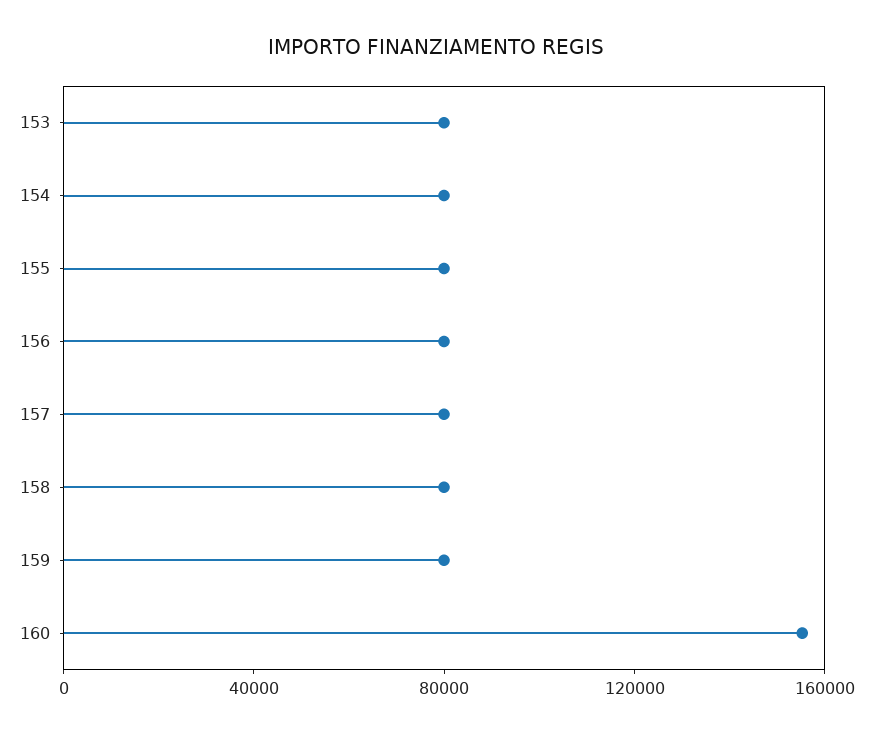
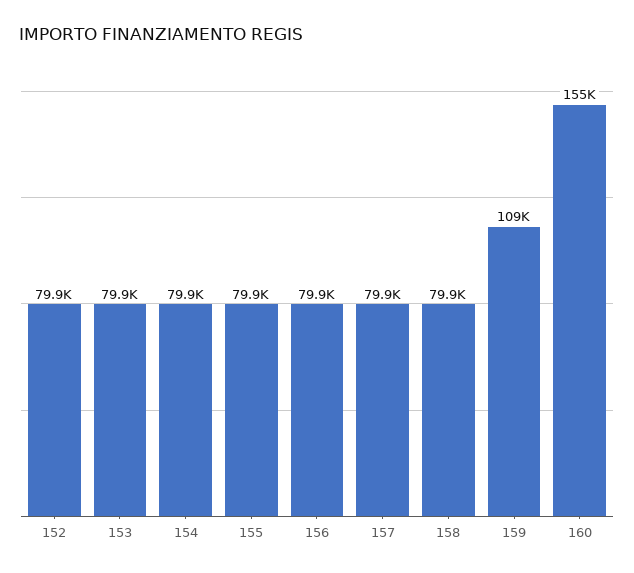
159: 80000 -> 109000
152: none -> 79900

